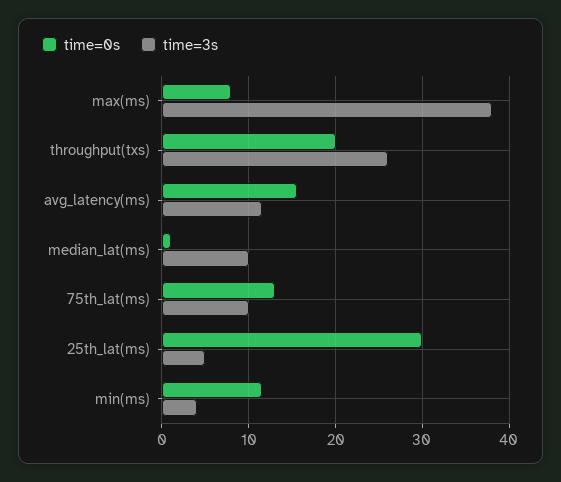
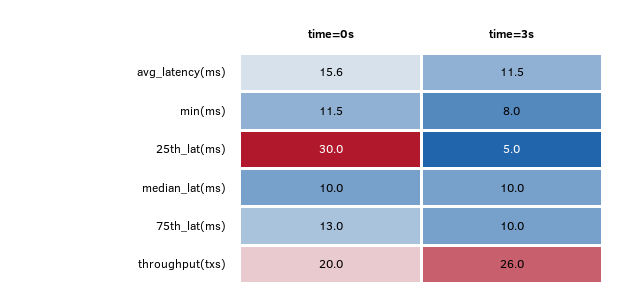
time=0s, max(ms): 8 -> none
time=3s, max(ms): 38 -> none
time=0s, median_lat(ms): 1 -> 10
time=3s, min(ms): 4 -> 8

